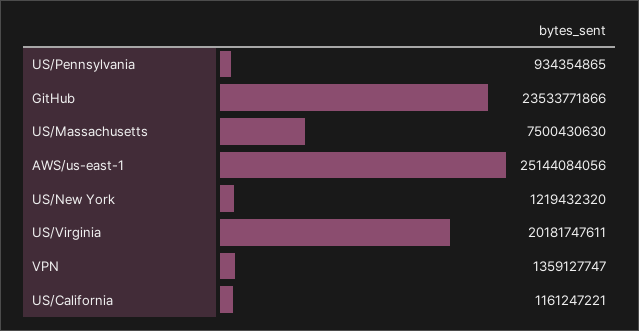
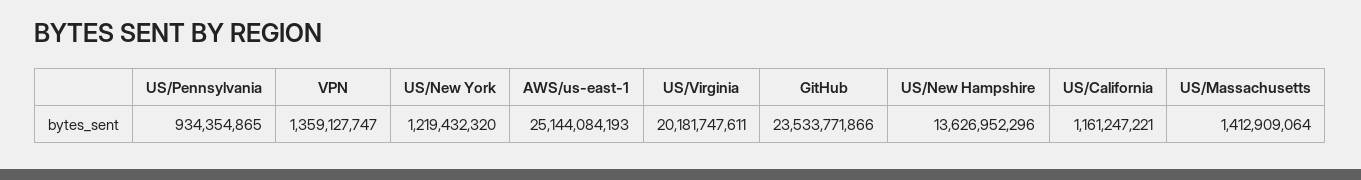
US/Massachusetts: 7500430630 -> 1412909064
AWS/us-east-1: 25144084056 -> 25144084193
US/New Hampshire: none -> 13626952296

